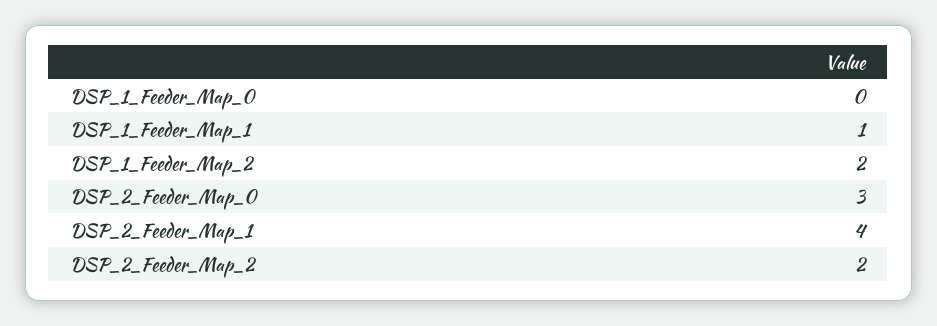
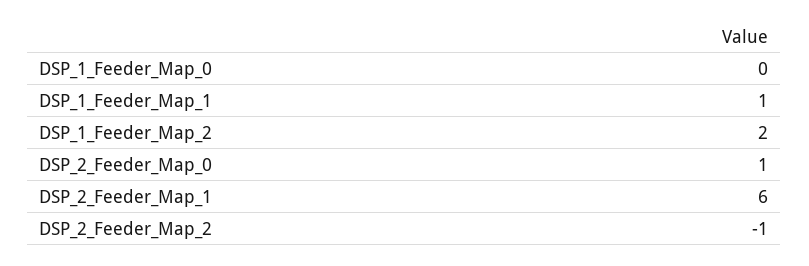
DSP_2_Feeder_Map_0: 3 -> 1
DSP_2_Feeder_Map_1: 4 -> 6
DSP_2_Feeder_Map_2: 2 -> -1

